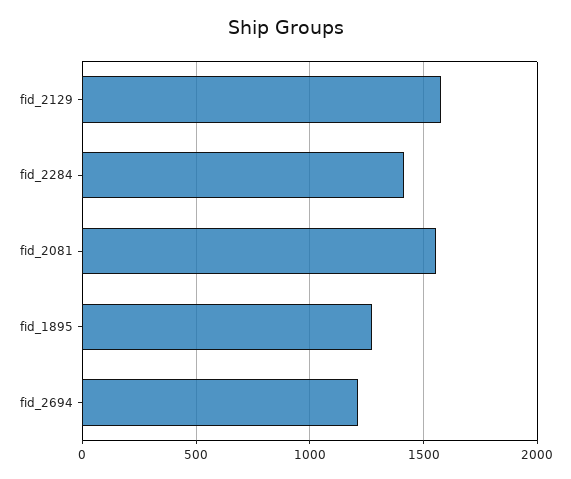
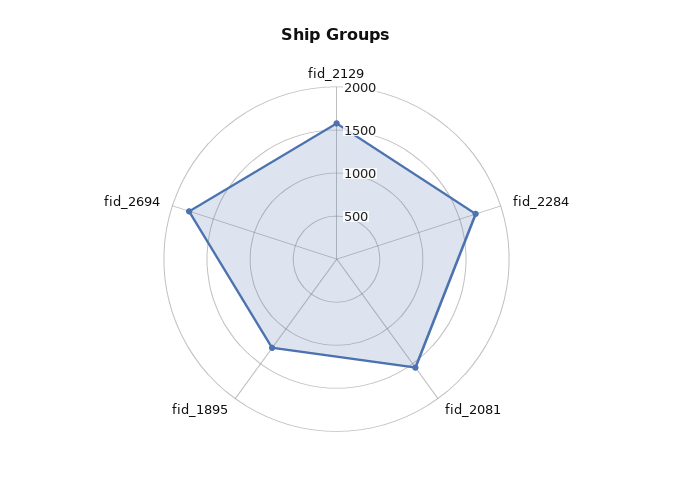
fid_2284: 1400 -> 1700
fid_2694: 1200 -> 1800

